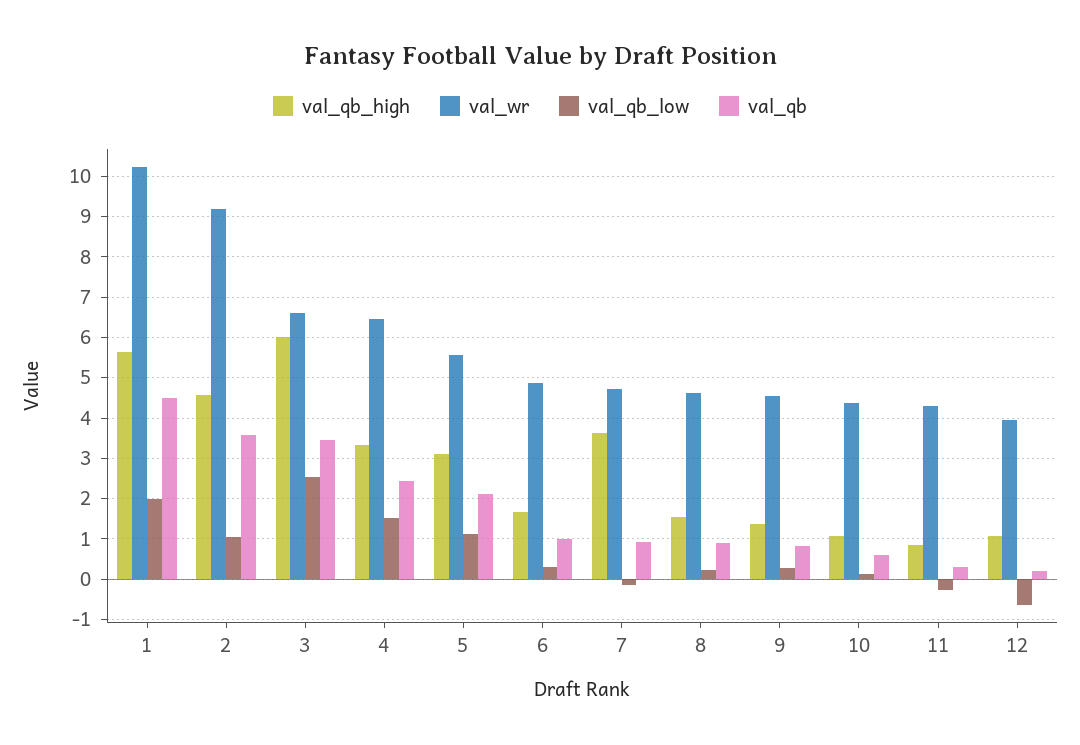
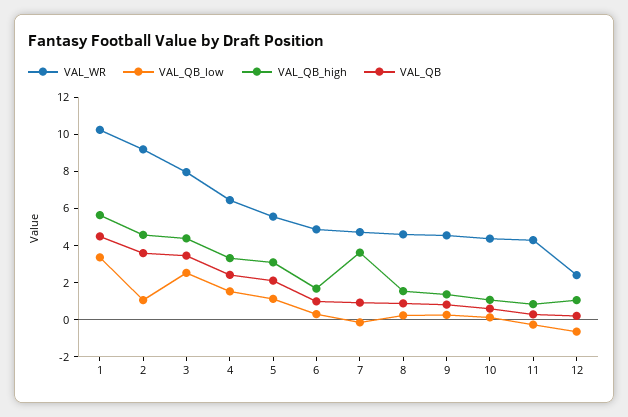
val_qb_low, 1: 2 -> 3.5
val_qb_high, 3: 6 -> 4.5
val_wr, 3: 6.6 -> 8
val_wr, 12: 4 -> 2.5

